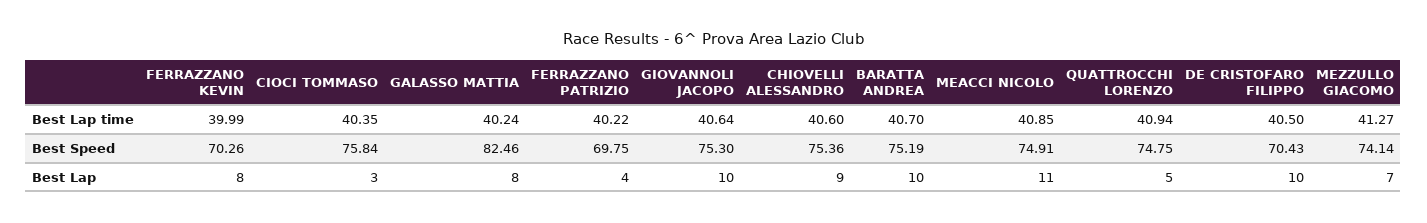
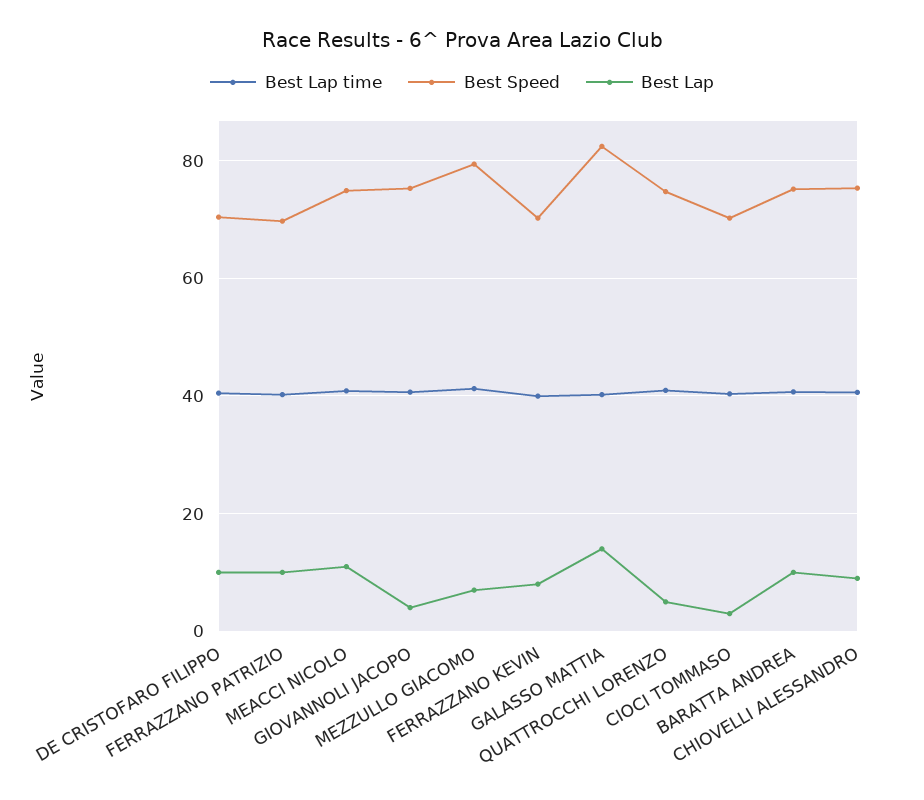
Best Speed, CIOCI TOMMASO: 75.84 -> 70
Best Speed, MEZZULLO GIACOMO: 74.14 -> 80
Best Lap, GALASSO MATTIA: 8 -> 14
Best Lap, FERRAZZANO PATRIZIO: 4 -> 10
Best Lap, GIOVANNOLI JACOPO: 10 -> 4

